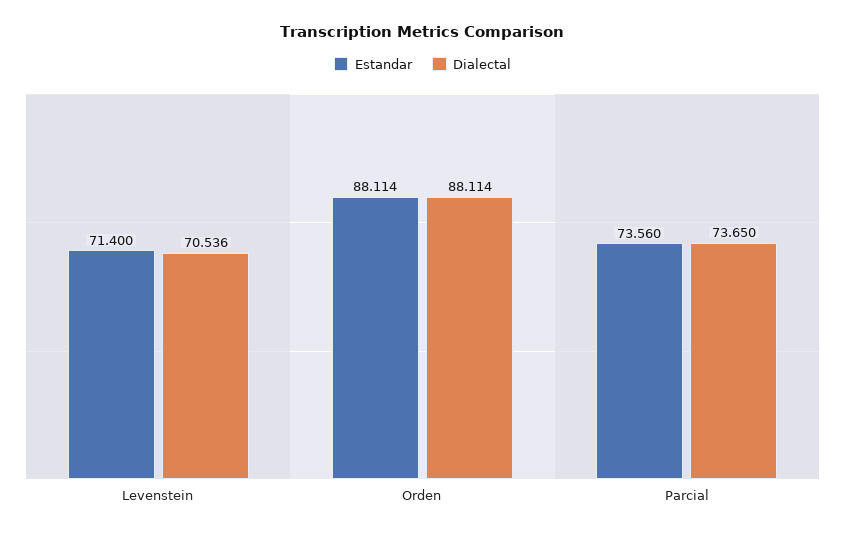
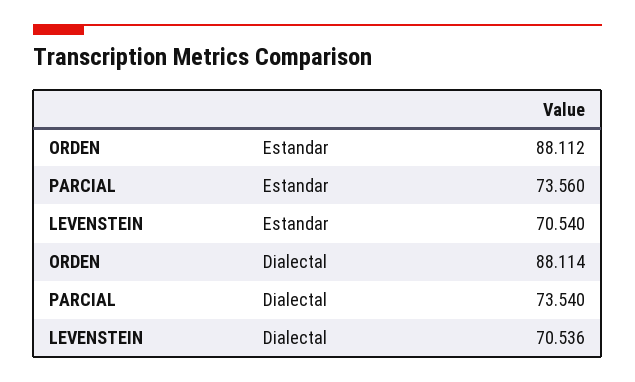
Estandar, Levenstein: 71.4 -> 70.54
Estandar, Orden: 88.114 -> 88.112
Dialectal, Parcial: 73.65 -> 73.54

